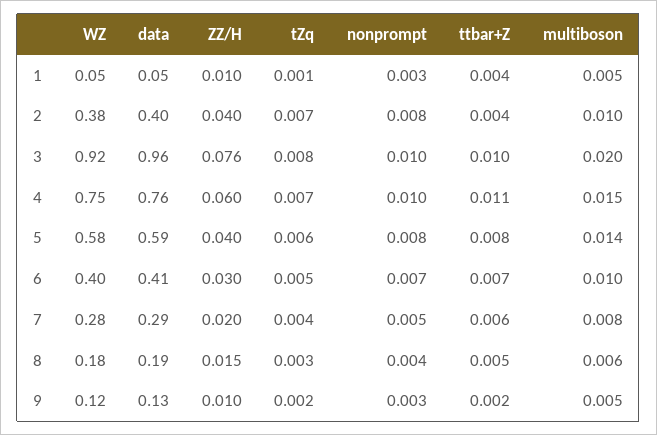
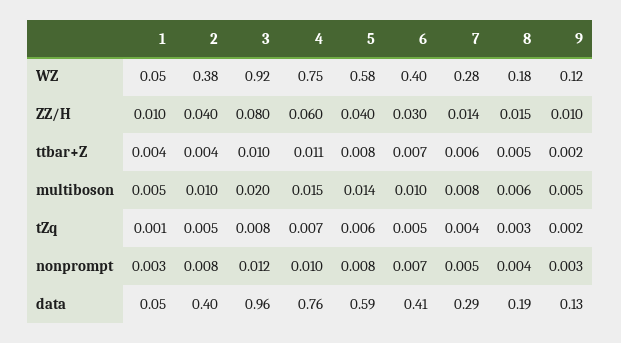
tZq, 2: 0.007 -> 0.005
ZZ/H, 3: 0.076 -> 0.08
nonprompt, 3: 0.01 -> 0.012
ZZ/H, 7: 0.02 -> 0.014

